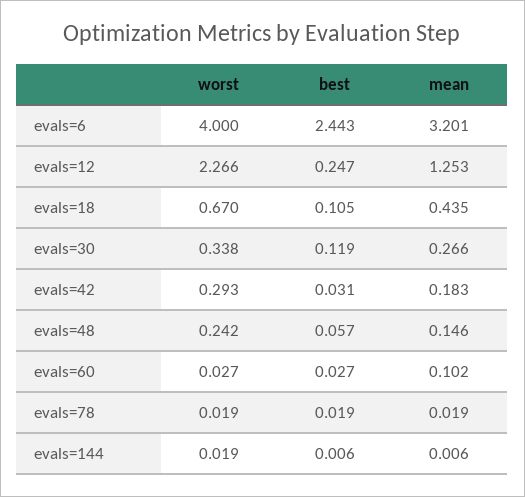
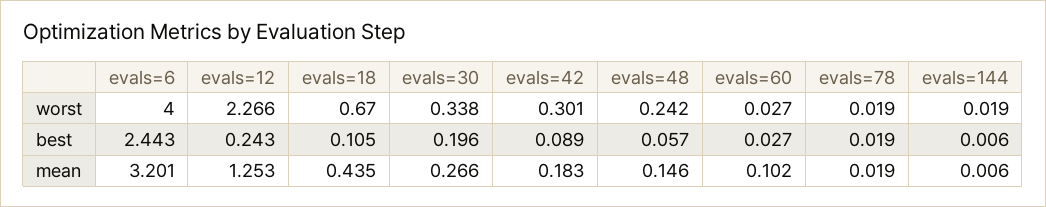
best, evals=12: 0.247 -> 0.243
best, evals=30: 0.119 -> 0.196
worst, evals=42: 0.293 -> 0.301
best, evals=42: 0.031 -> 0.089

